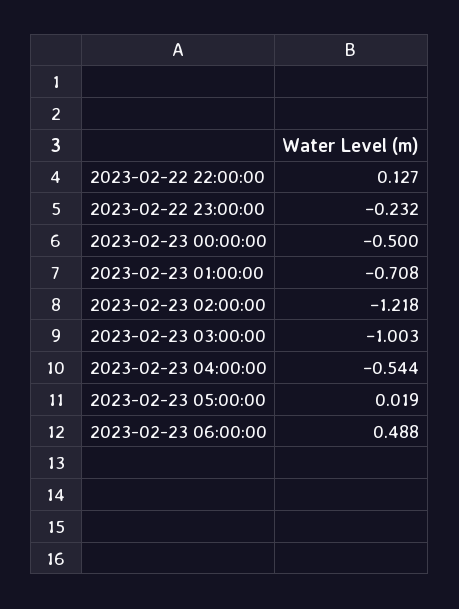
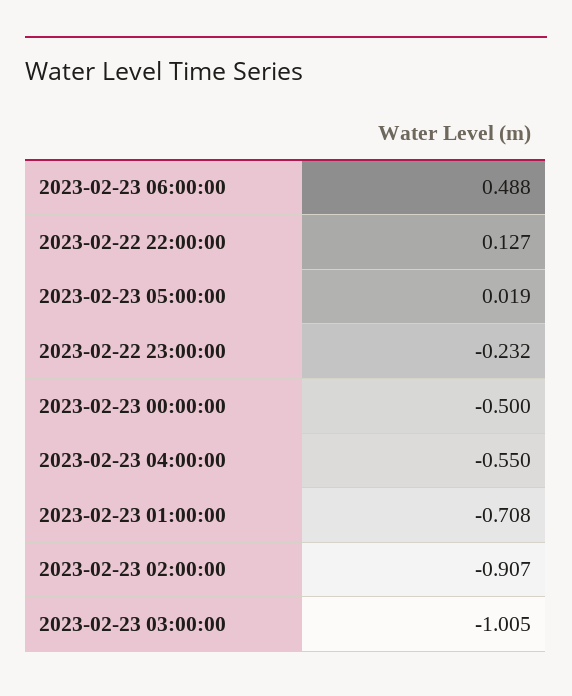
2023-02-23 02:00:00: -1.218 -> -0.907
2023-02-23 03:00:00: -1.003 -> -1.005
2023-02-23 04:00:00: -0.544 -> -0.55

